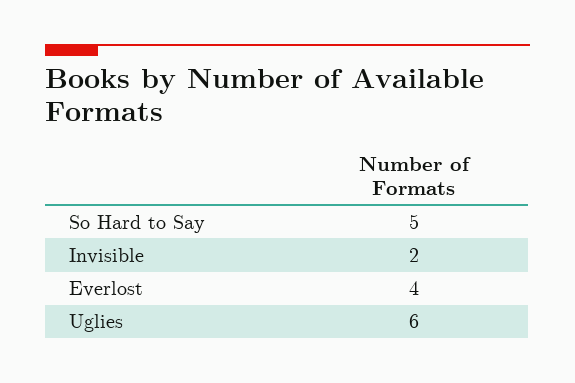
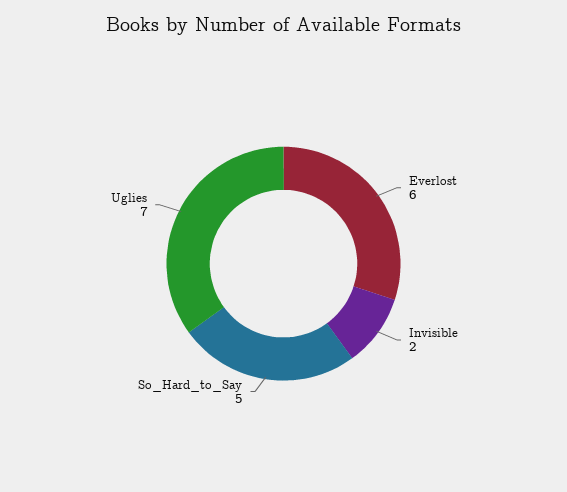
Everlost: 4 -> 6
Uglies: 6 -> 7

